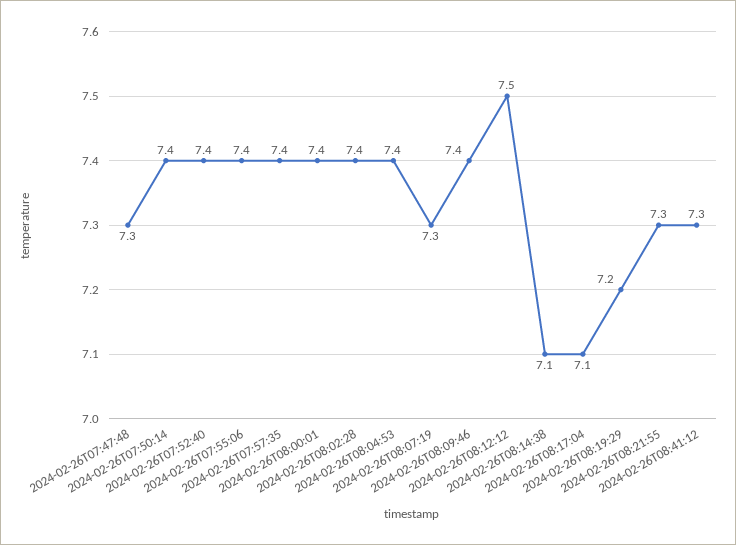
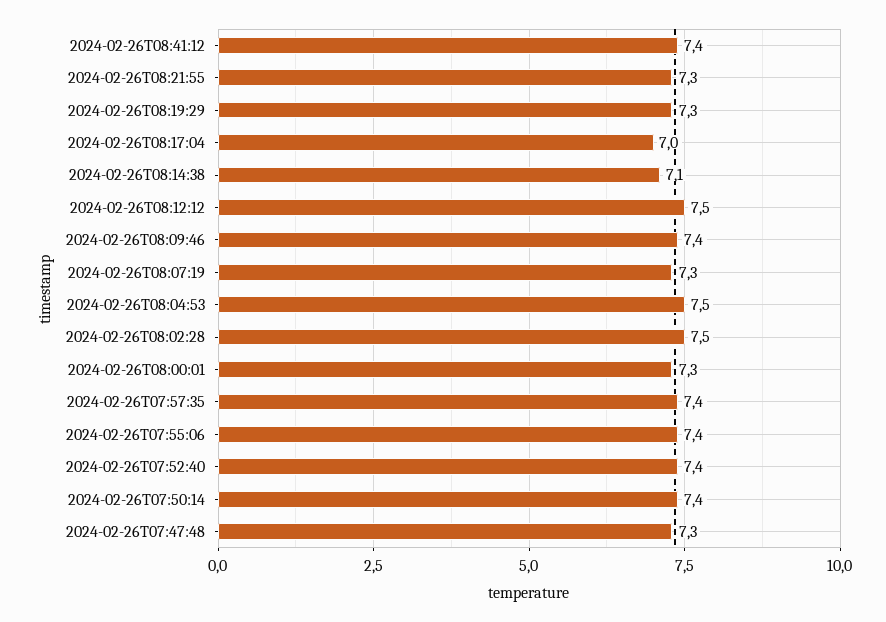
2024-02-26T08:00:01: 7.4 -> 7.3
2024-02-26T08:02:28: 7.4 -> 7.5
2024-02-26T08:04:53: 7.4 -> 7.5
2024-02-26T08:17:04: 7.1 -> 7
2024-02-26T08:19:29: 7.2 -> 7.3
2024-02-26T08:41:12: 7.3 -> 7.4

